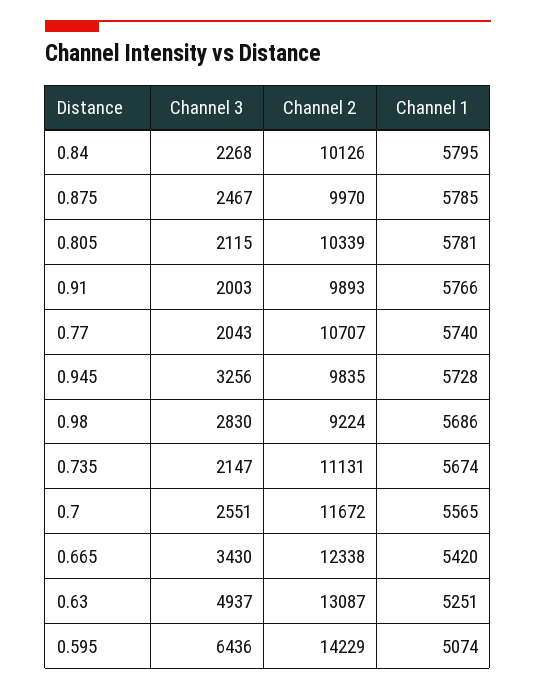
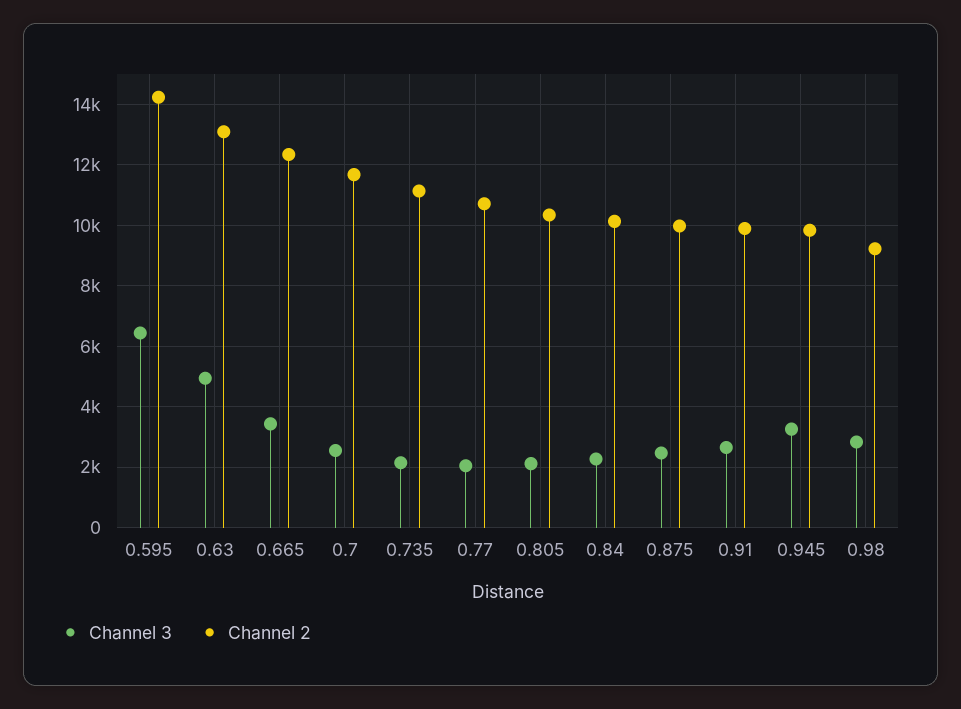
Channel 1, 0.84: 5795 -> none
Channel 1, 0.875: 5785 -> none
Channel 1, 0.805: 5781 -> none
Channel 3, 0.91: 2003 -> 2600
Channel 1, 0.91: 5766 -> none
Channel 1, 0.77: 5740 -> none
Channel 1, 0.945: 5728 -> none
Channel 1, 0.98: 5686 -> none
Channel 1, 0.735: 5674 -> none
Channel 1, 0.7: 5565 -> none
Channel 1, 0.665: 5420 -> none
Channel 1, 0.63: 5251 -> none
Channel 1, 0.595: 5074 -> none

